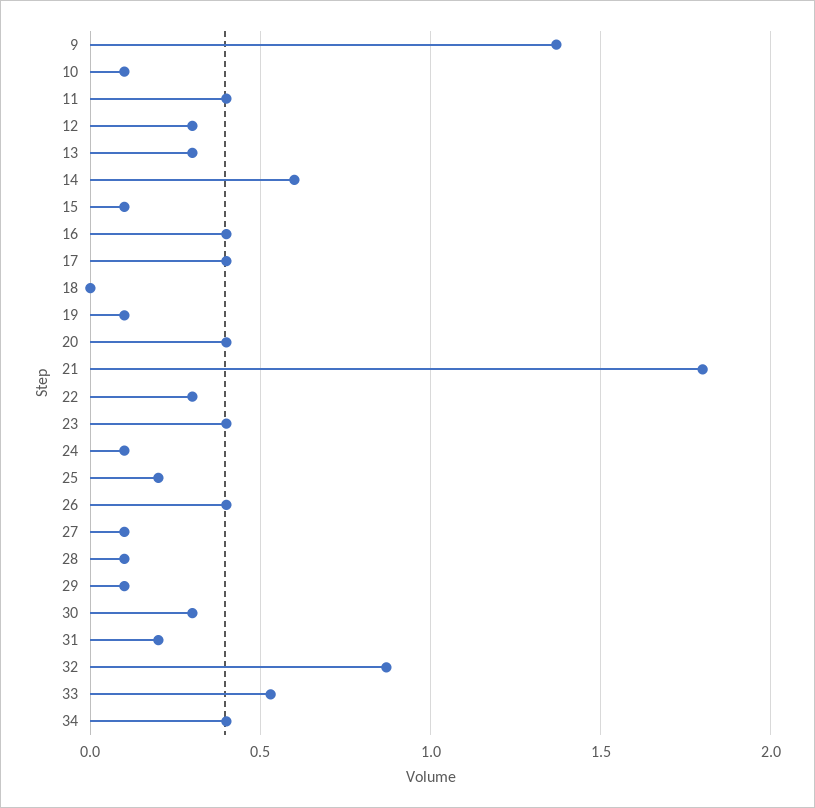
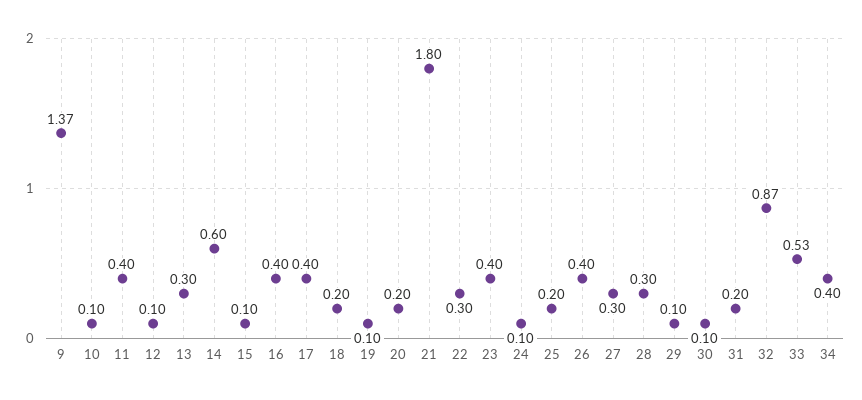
12: 0.3 -> 0.1
18: 0 -> 0.2
20: 0.4 -> 0.2
27: 0.1 -> 0.3
28: 0.1 -> 0.3
30: 0.3 -> 0.1

